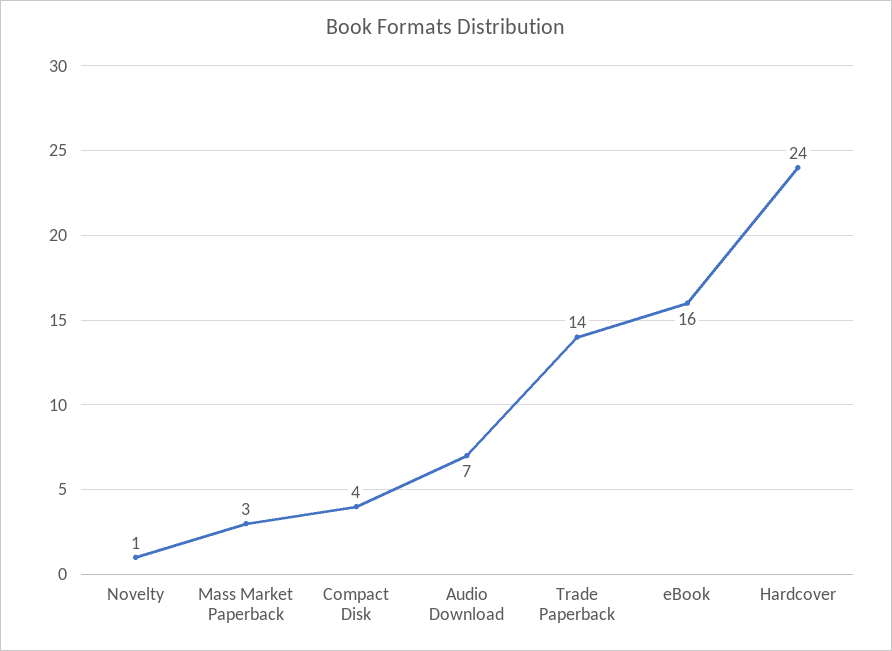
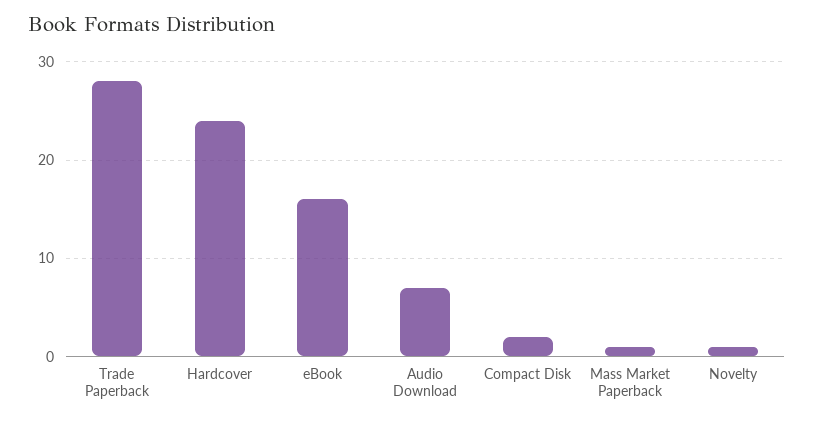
Mass Market Paperback: 3 -> 1
Compact Disk: 4 -> 2
Trade Paperback: 14 -> 28

